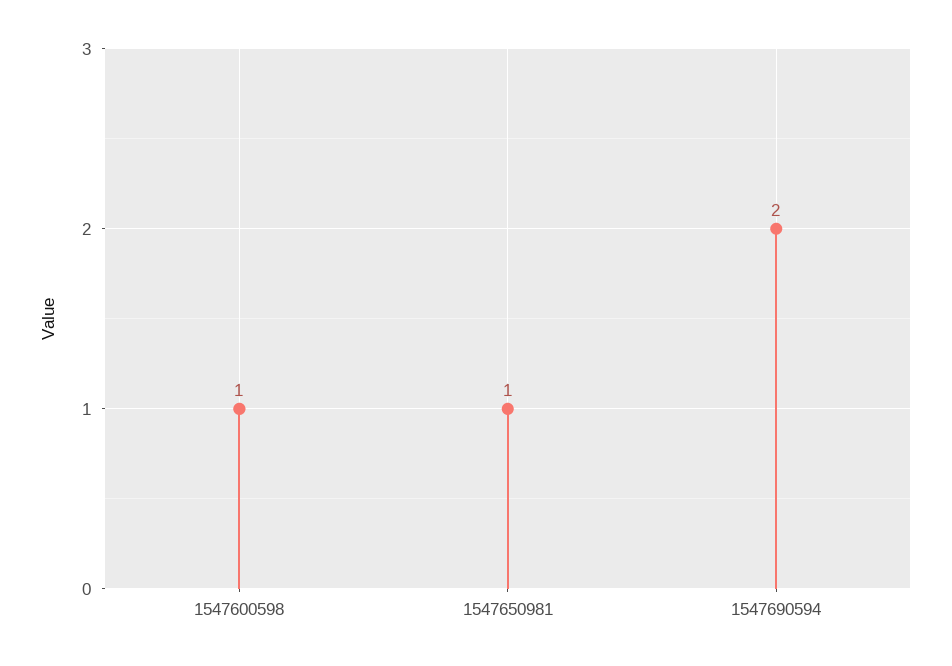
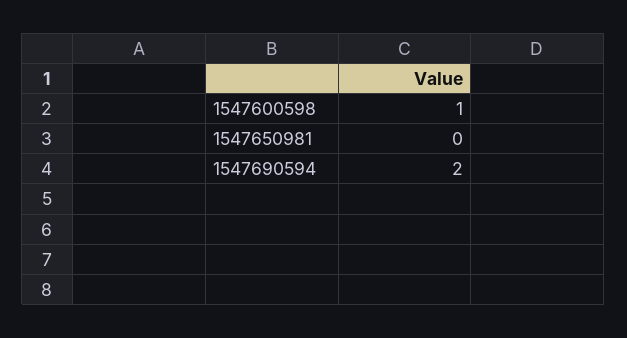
1547650981: 1 -> 0

